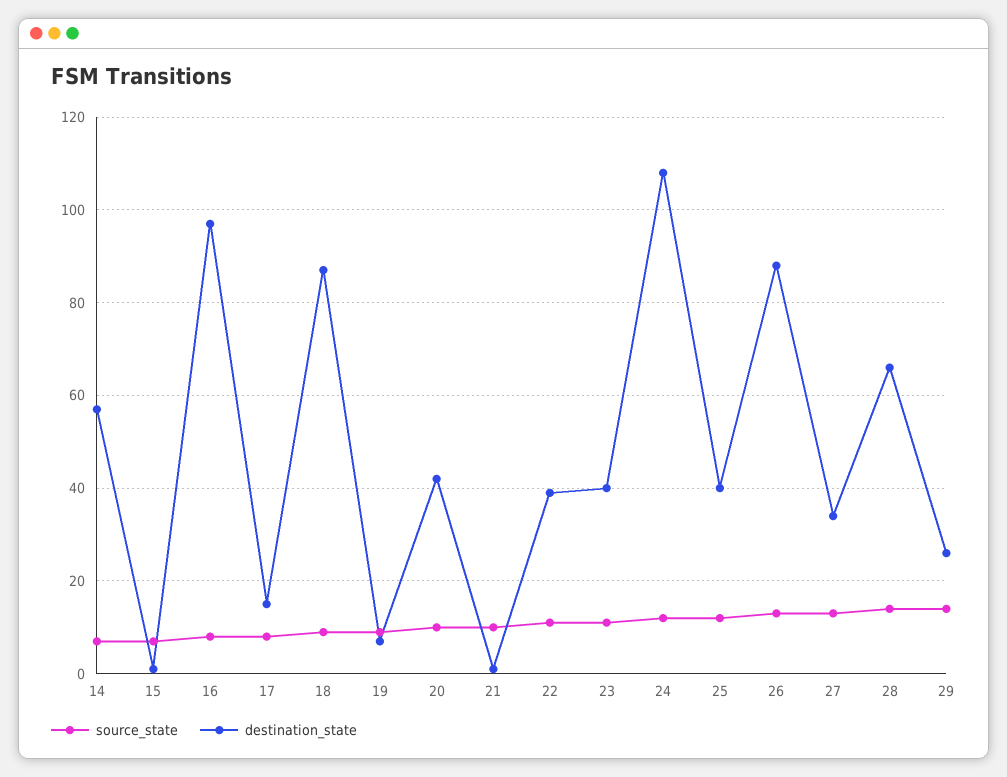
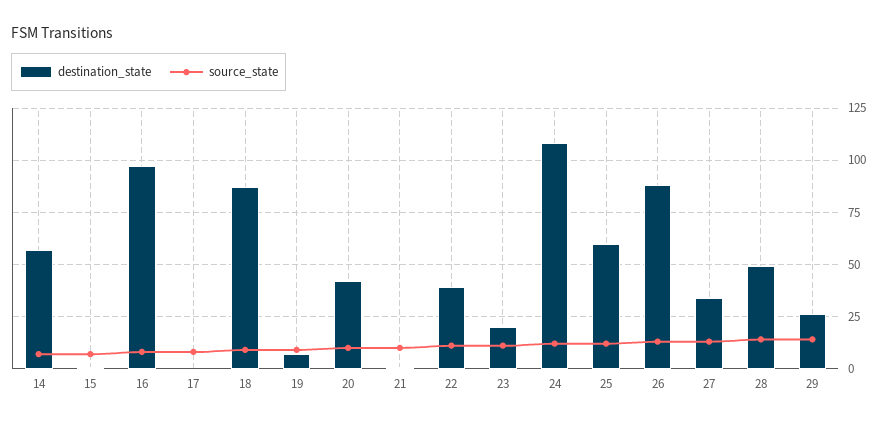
destination_state, 17: 15 -> 0
destination_state, 23: 40 -> 20
destination_state, 25: 40 -> 60
destination_state, 28: 65 -> 50

